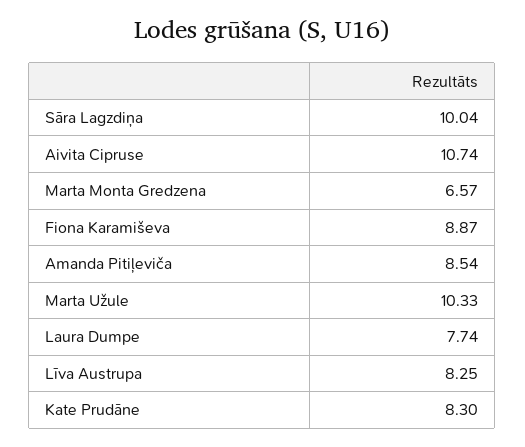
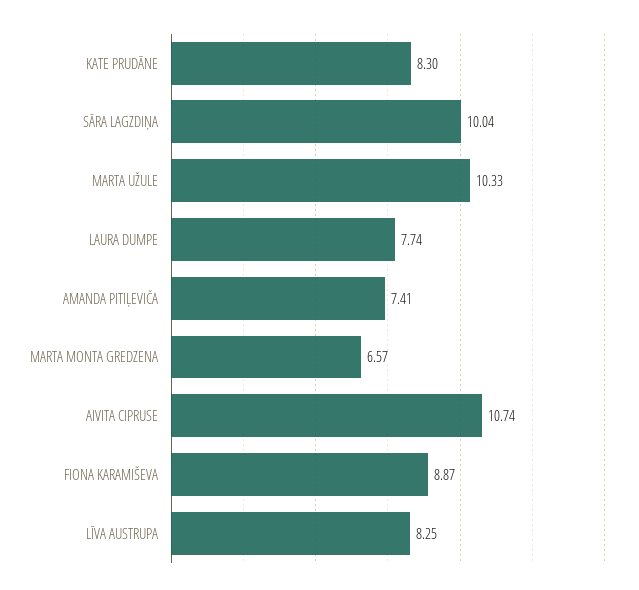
Amanda Pitiļeviča: 8.54 -> 7.41

